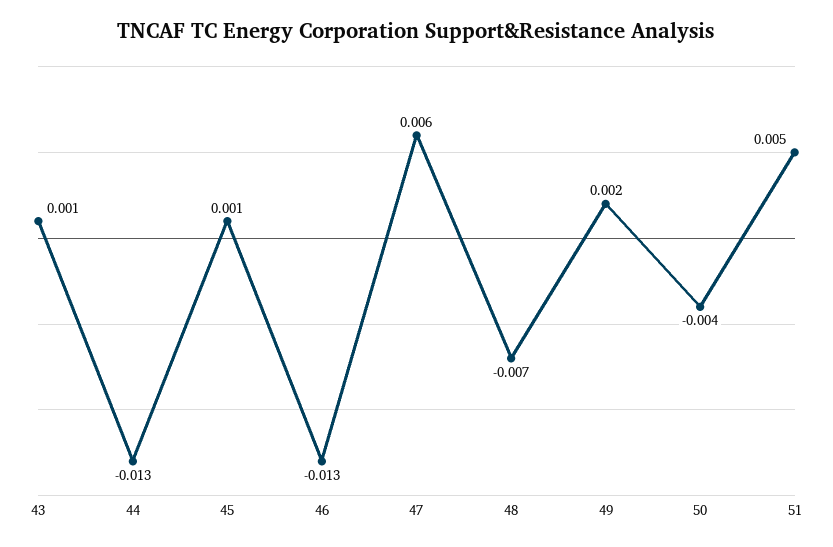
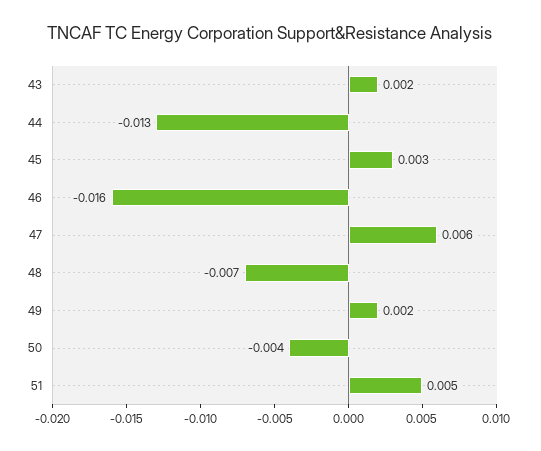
43: 0.001 -> 0.002
45: 0.001 -> 0.003
46: -0.013 -> -0.016

